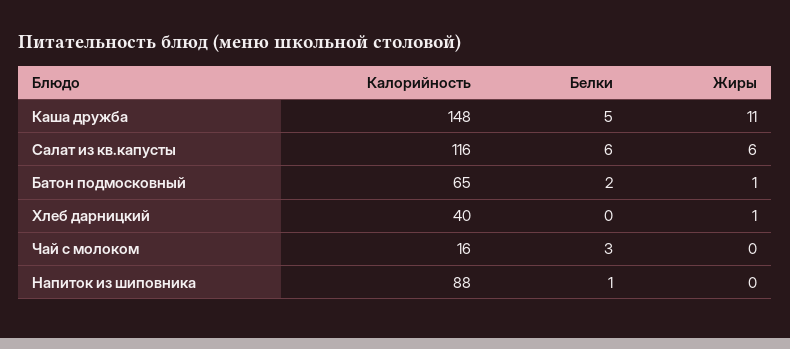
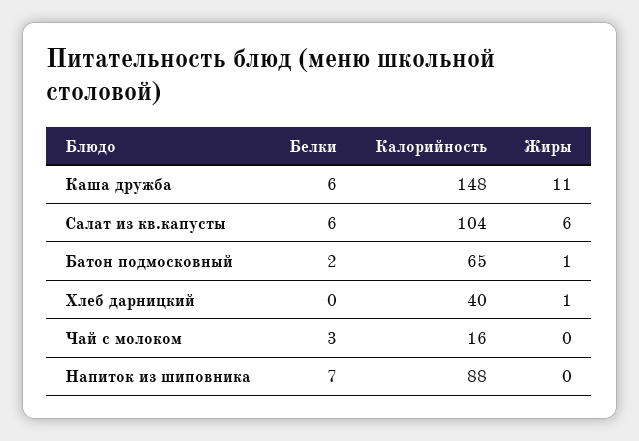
Белки, Каша дружба: 5 -> 6
Калорийность, Салат из кв.капусты: 116 -> 104
Белки, Напиток из шиповника: 1 -> 7

